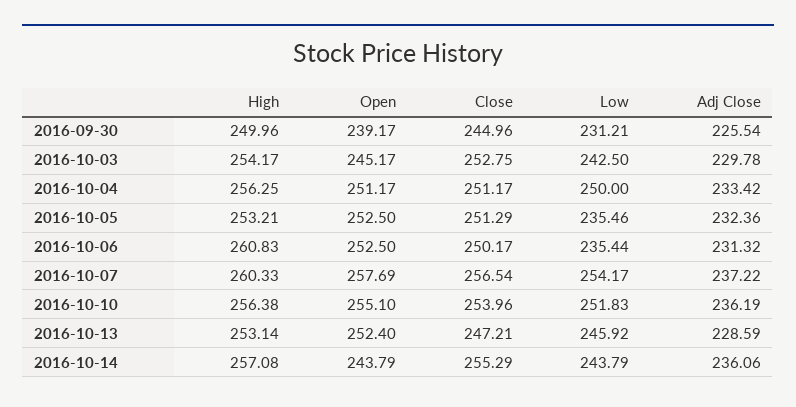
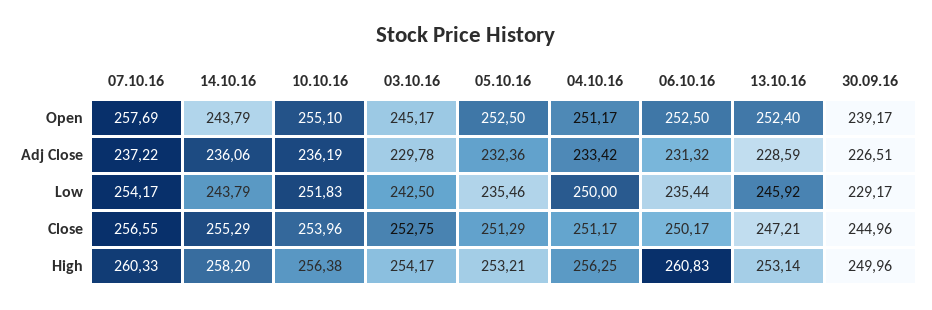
Low, 2016-09-30: 231.21 -> 229.17
Adj Close, 2016-09-30: 225.54 -> 226.51
Close, 2016-10-07: 256.54 -> 256.55
High, 2016-10-14: 257.08 -> 258.2

